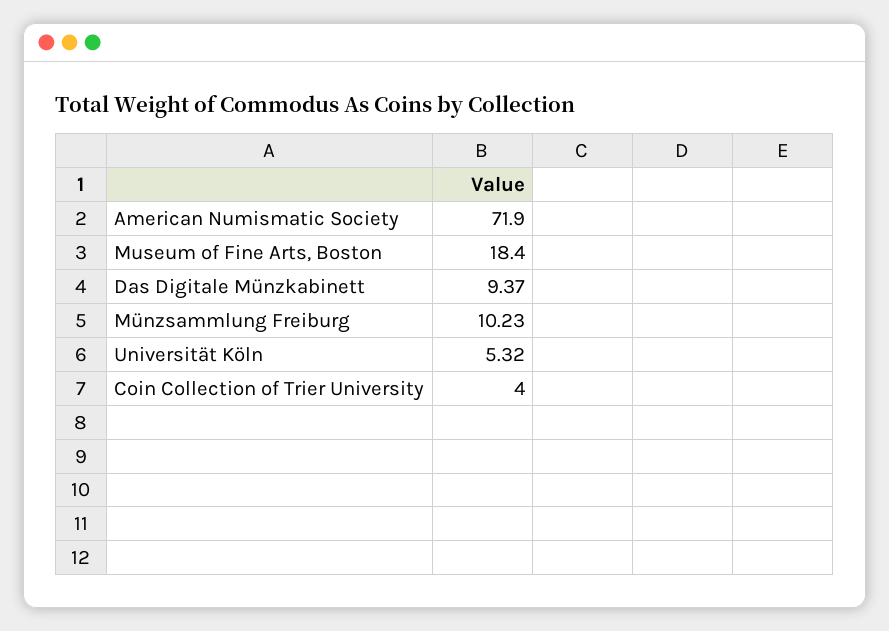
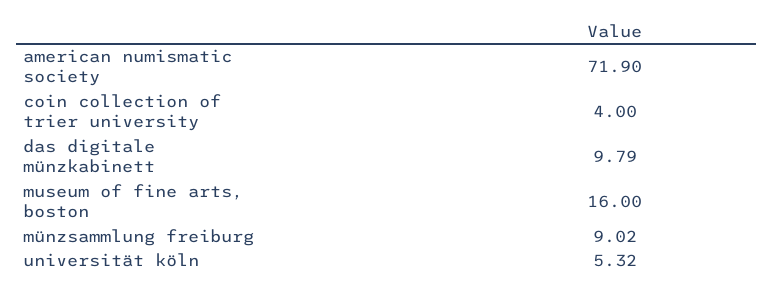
Museum of Fine Arts, Boston: 18.4 -> 16
Das Digitale Münzkabinett: 9.37 -> 9.79
Münzsammlung Freiburg: 10.23 -> 9.02

